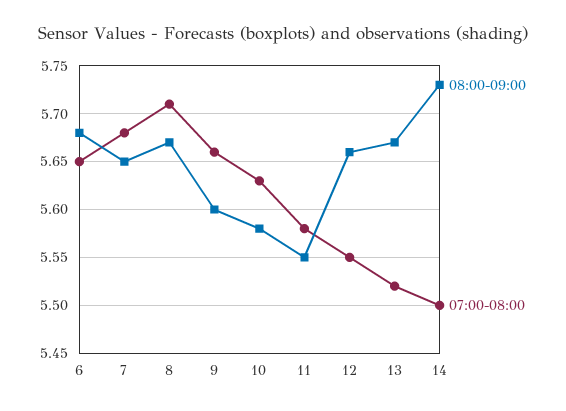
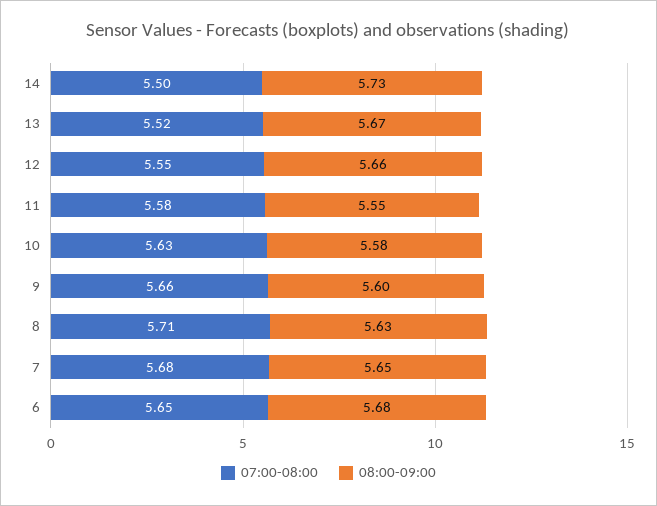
08:00-09:00, 8: 5.67 -> 5.63

